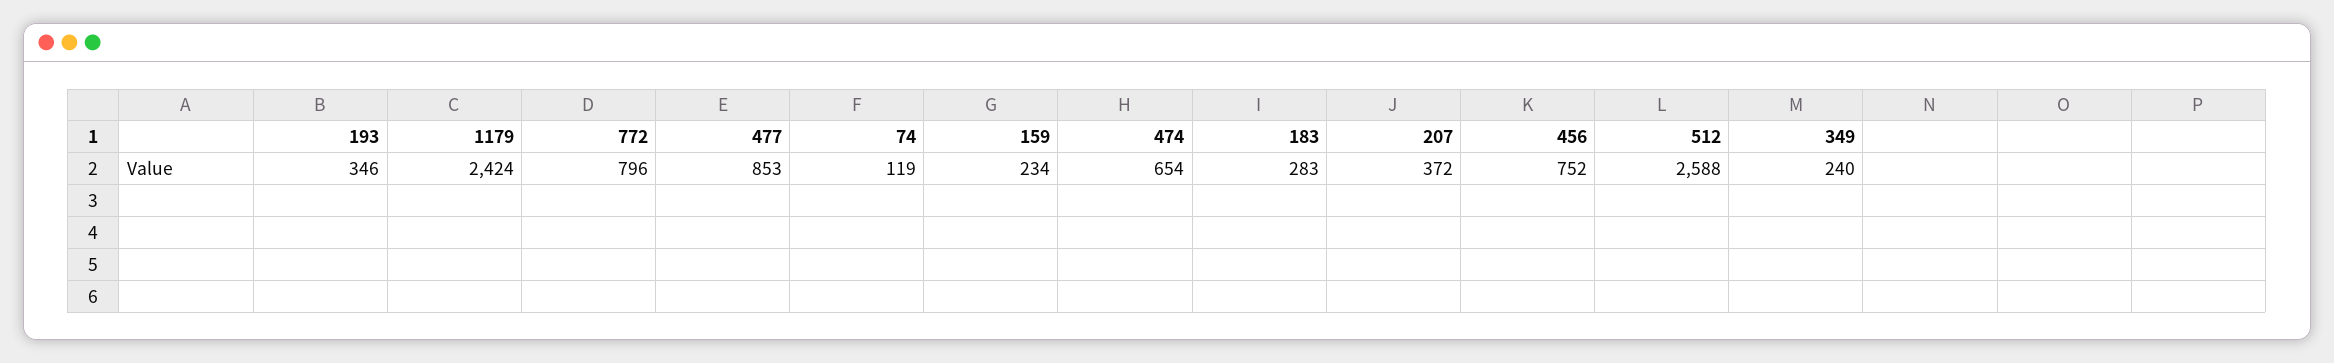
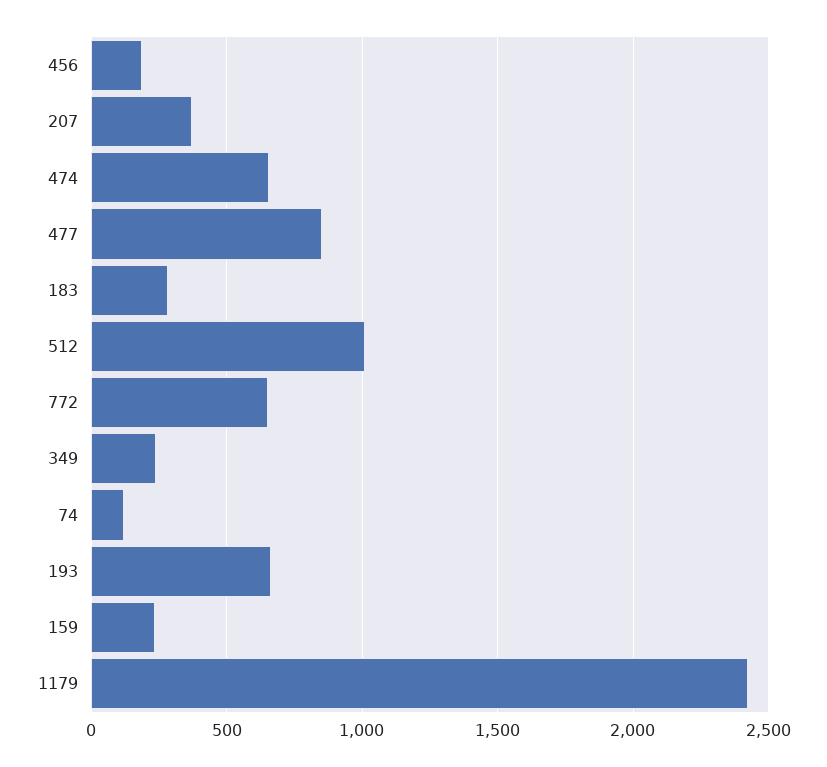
193: 346 -> 650
772: 796 -> 650
456: 752 -> 200
512: 2588 -> 1000

